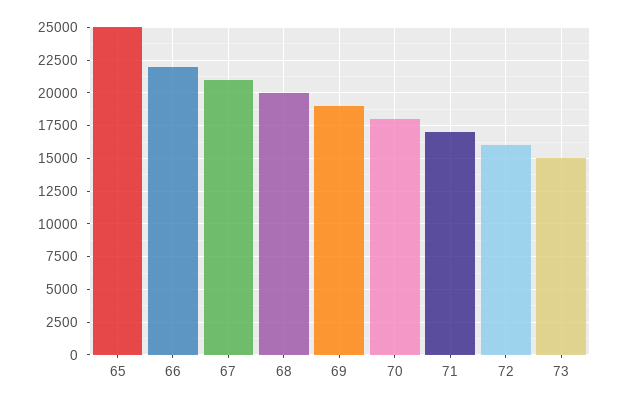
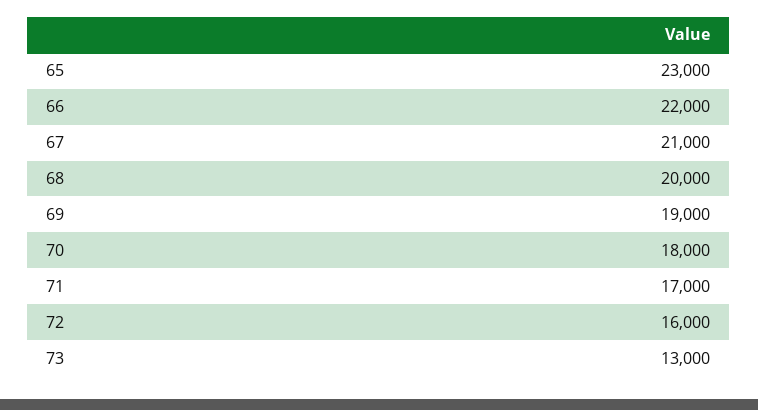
65: 25000 -> 23000
73: 15000 -> 13000

